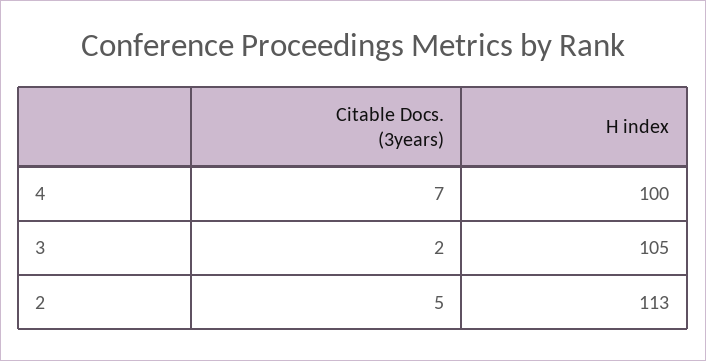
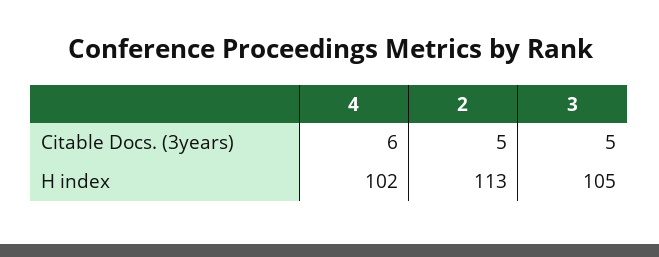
Citable Docs. (3years), 4: 7 -> 6
H index, 4: 100 -> 102
Citable Docs. (3years), 3: 2 -> 5

